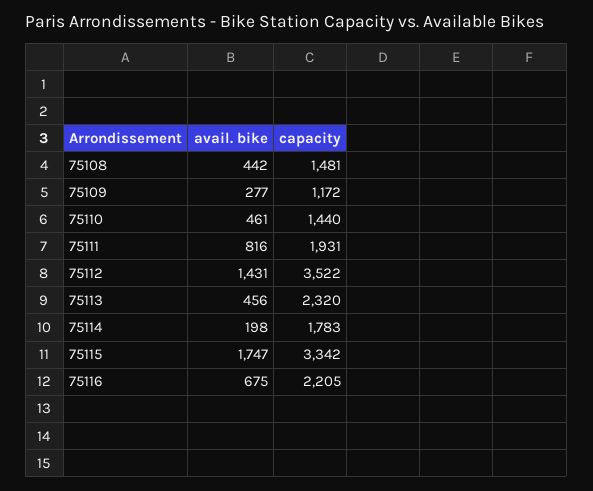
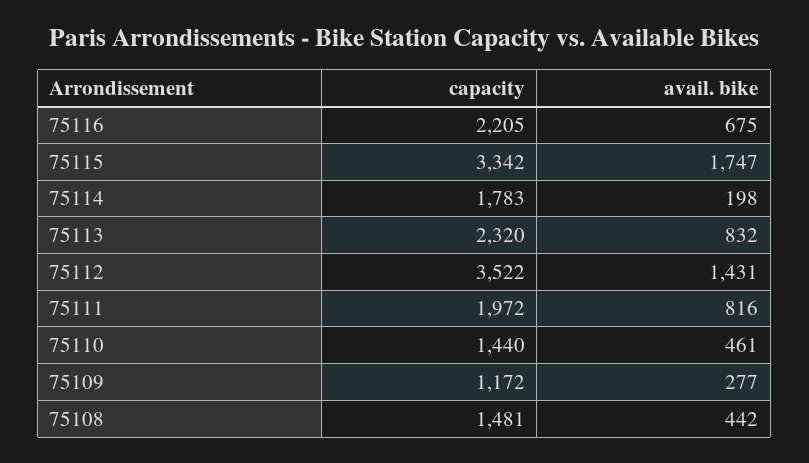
capacity, 75111: 1931 -> 1972
avail. bike, 75113: 456 -> 832

